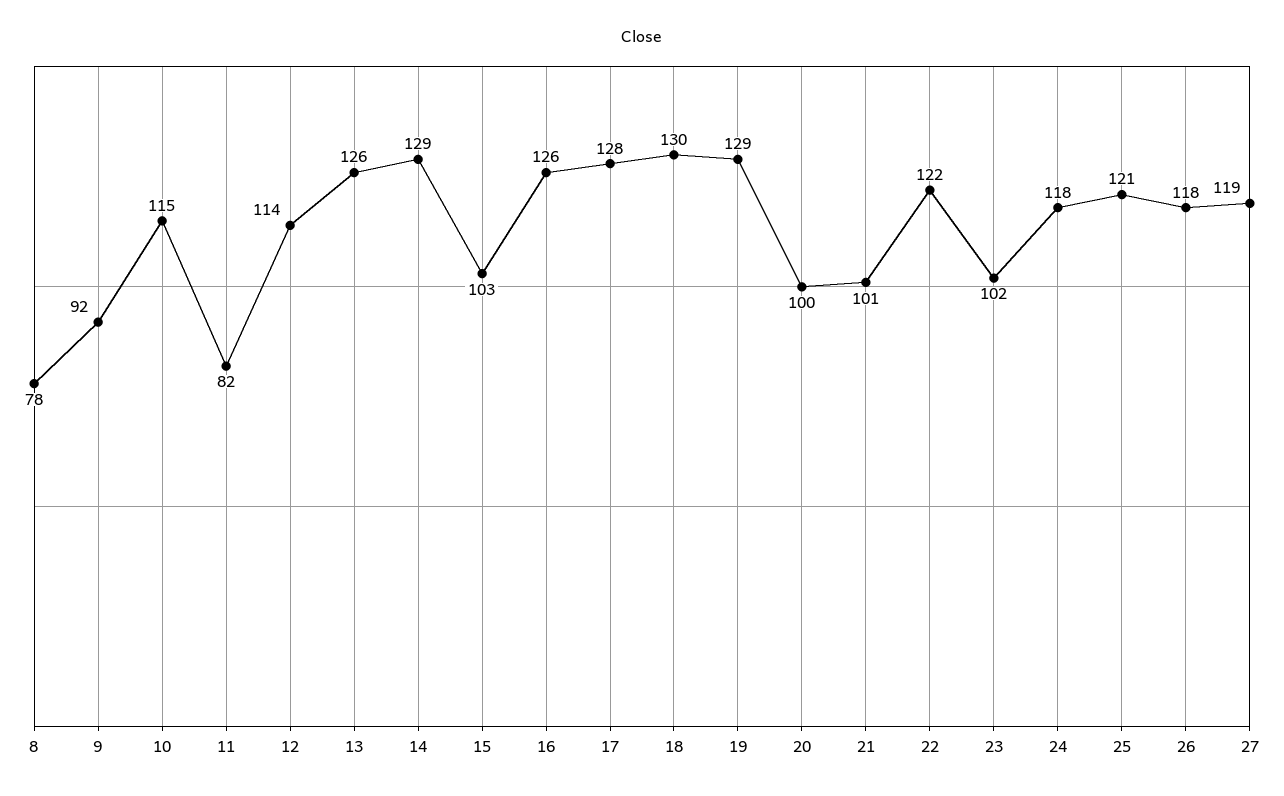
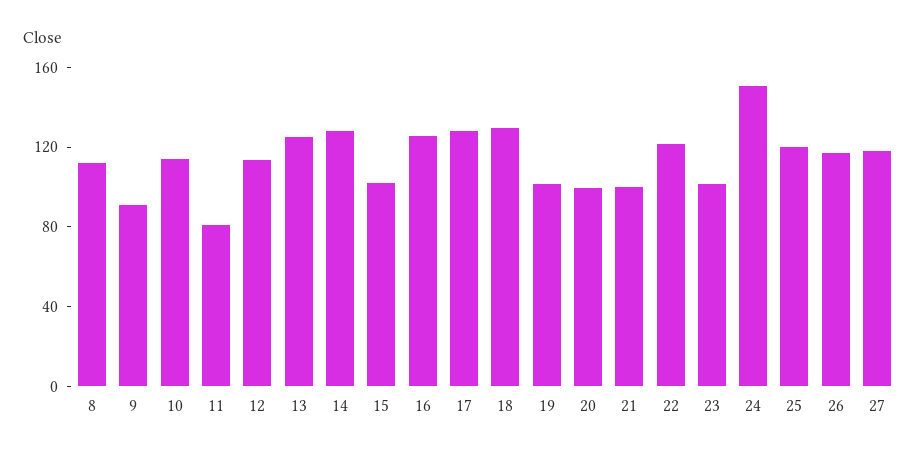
8: 78 -> 110
19: 129 -> 100
24: 118 -> 150

